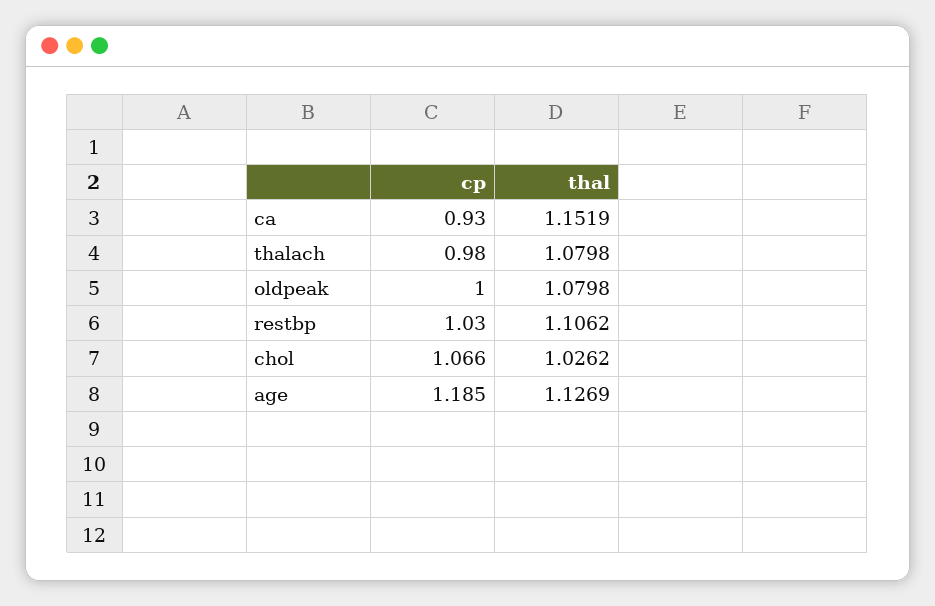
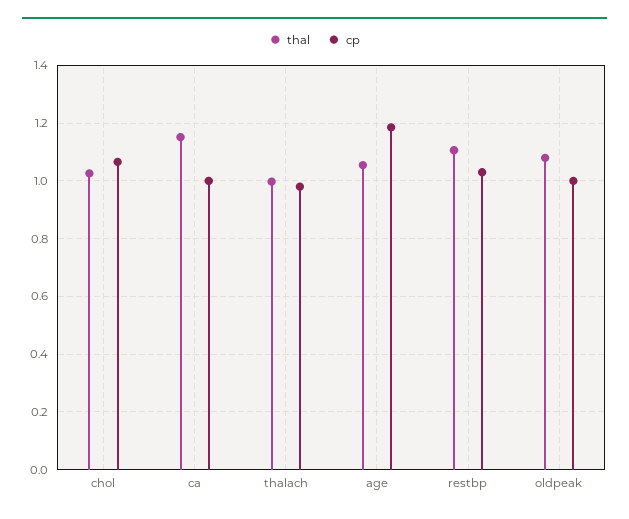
cp, ca: 0.93 -> 1
thal, thalach: 1.0798 -> 1
thal, age: 1.1269 -> 1.05

